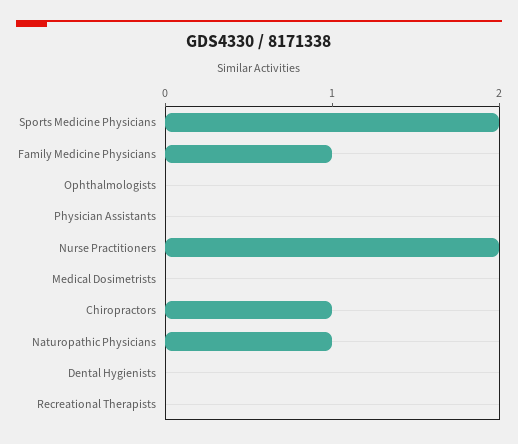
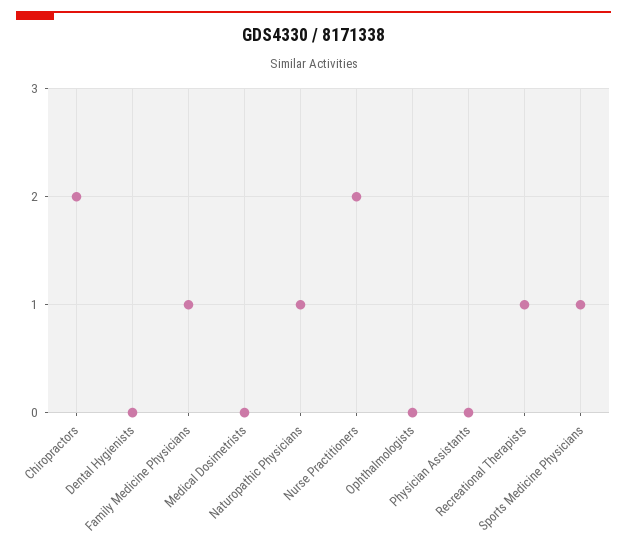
Sports Medicine Physicians: 2 -> 1
Chiropractors: 1 -> 2
Recreational Therapists: 0 -> 1

